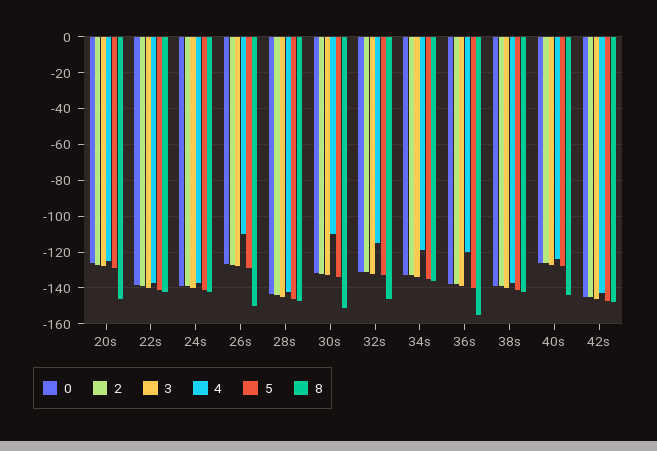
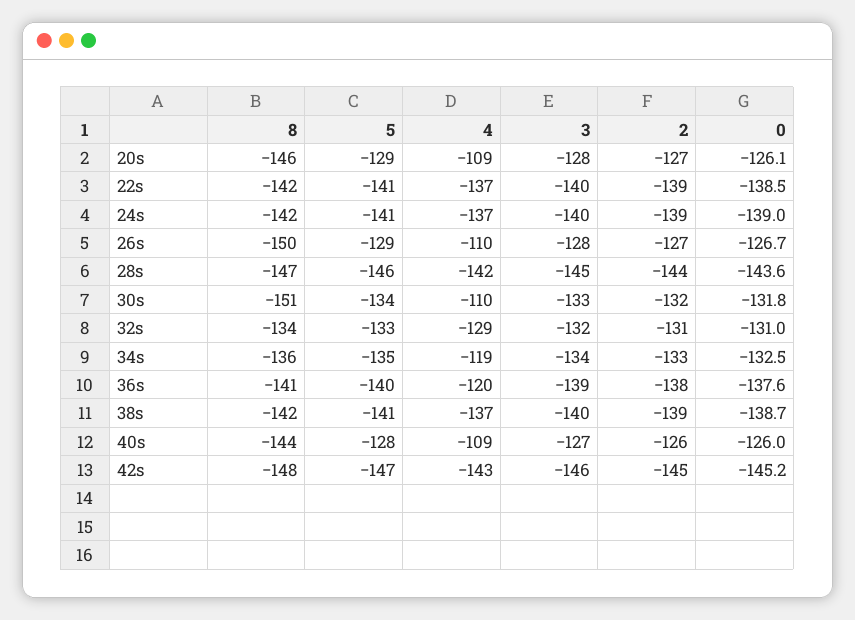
4, 20s: -125 -> -109
4, 32s: -115 -> -129
8, 32s: -145 -> -134
8, 36s: -155 -> -141
4, 40s: -125 -> -109

